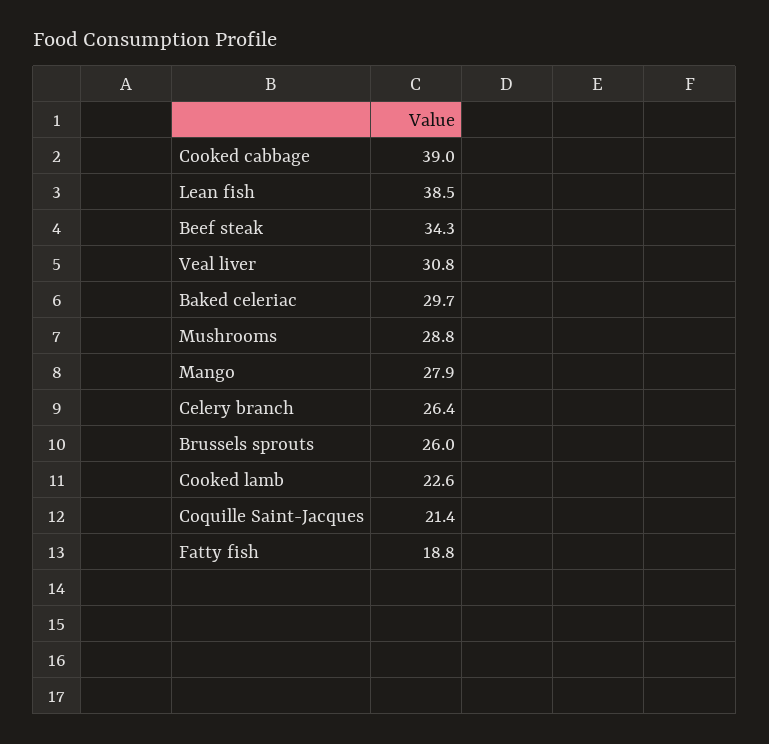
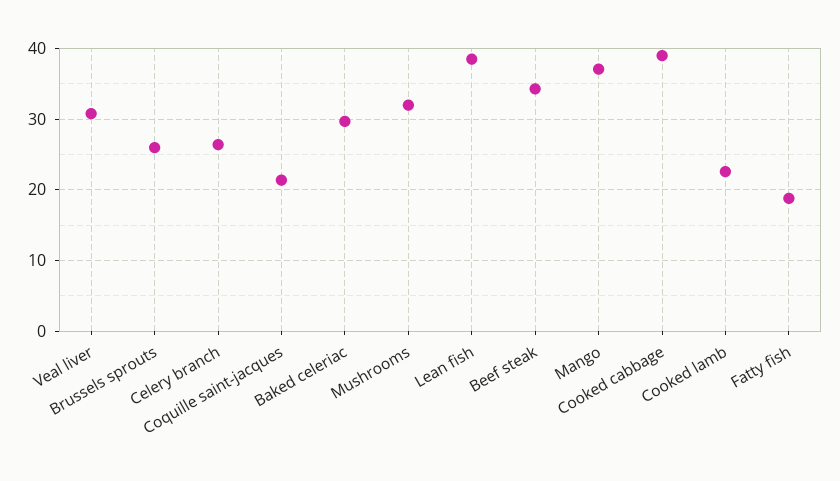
Mushrooms: 28.8 -> 32
Mango: 27.9 -> 37

